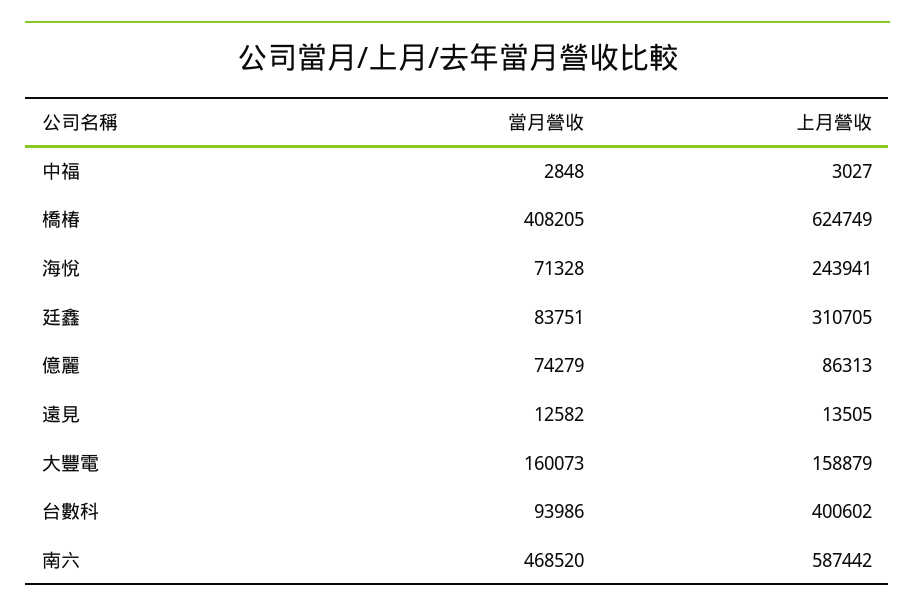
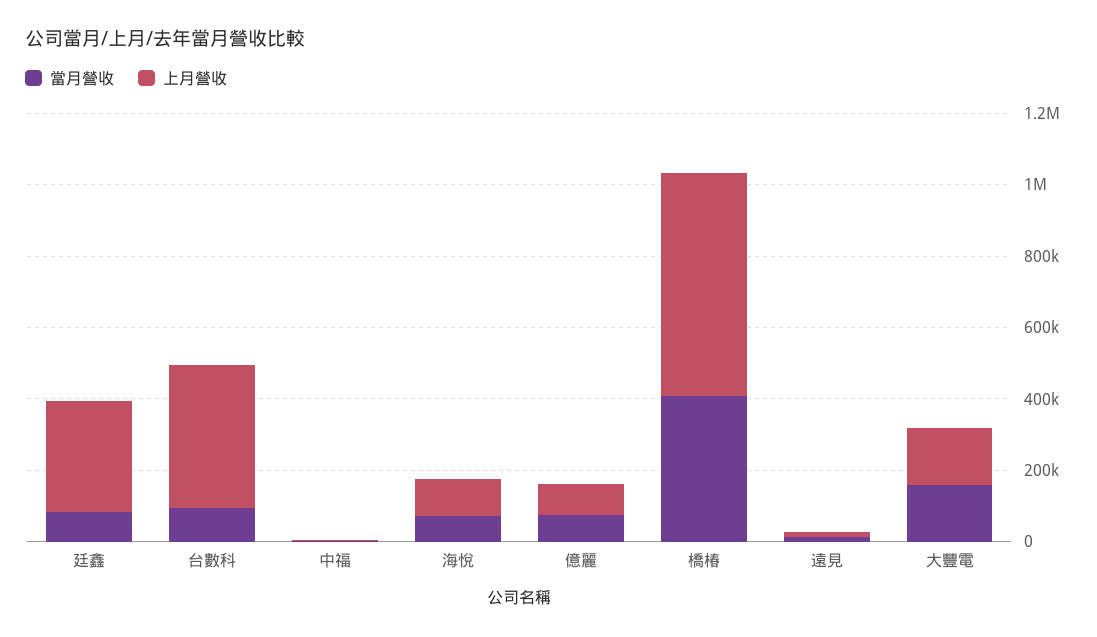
上月營收, 海悅: 243941 -> 100000
當月營收, 南六: 468520 -> none
上月營收, 南六: 587442 -> none

